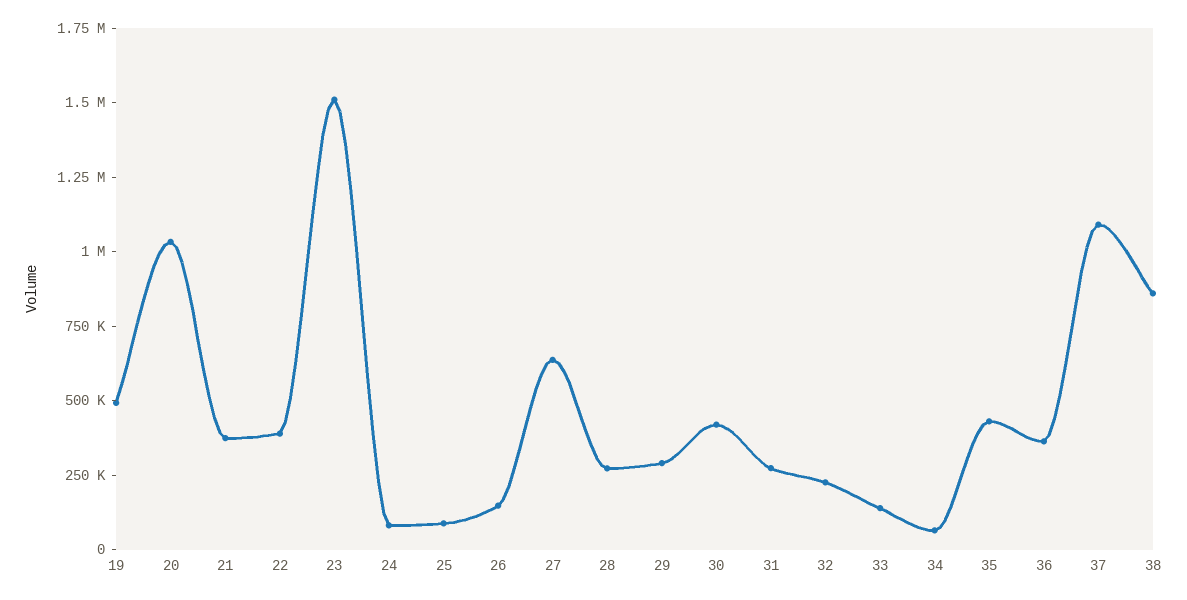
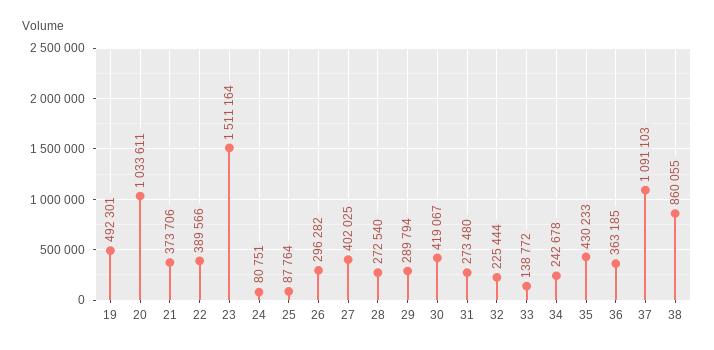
26: 150000 -> 296282
27: 650000 -> 402025
34: 50000 -> 242678

